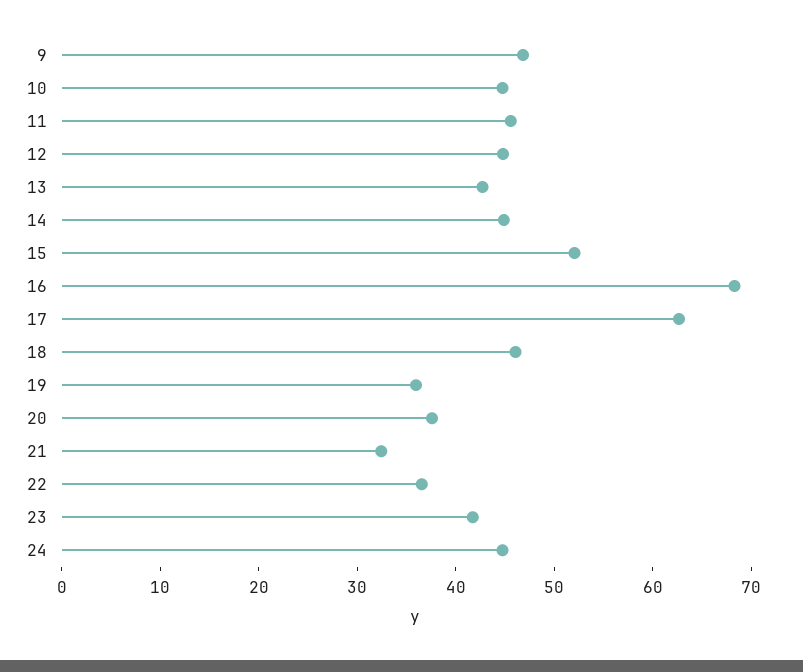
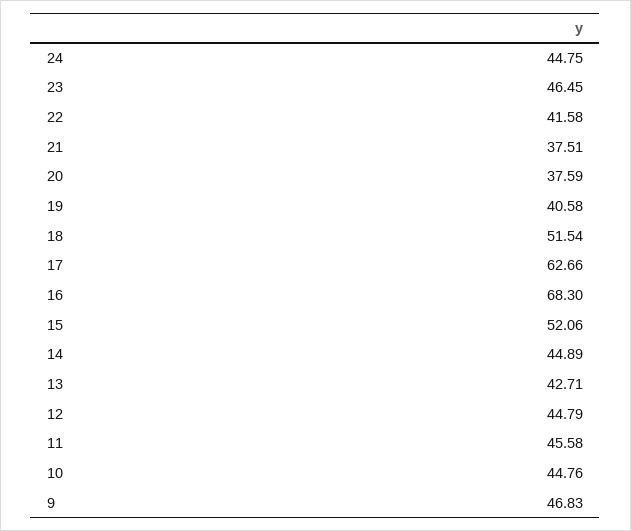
18: 46 -> 51.54
19: 36 -> 40.58
21: 32 -> 37.51
22: 36 -> 41.58
23: 42 -> 46.45

